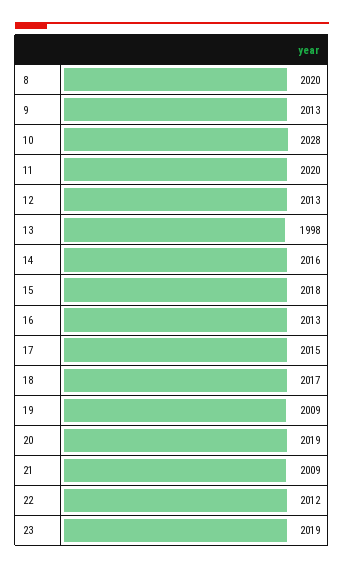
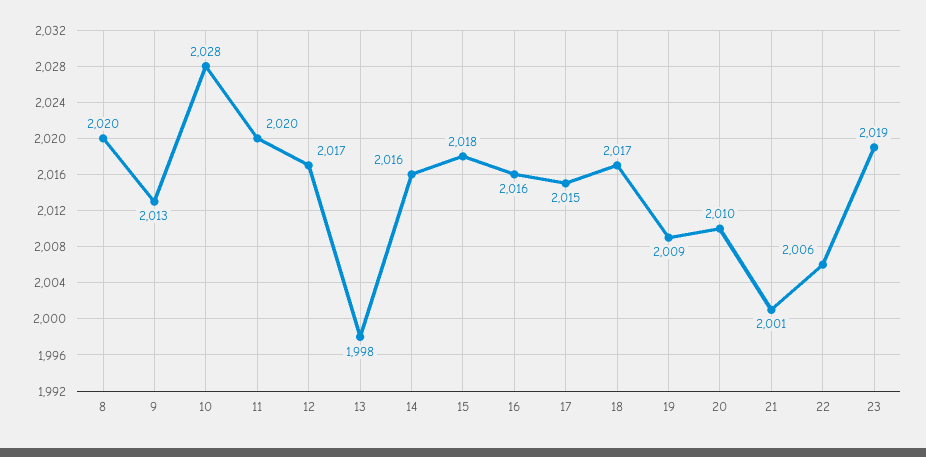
12: 2013 -> 2017
16: 2013 -> 2016
20: 2019 -> 2010
21: 2009 -> 2001
22: 2012 -> 2006

